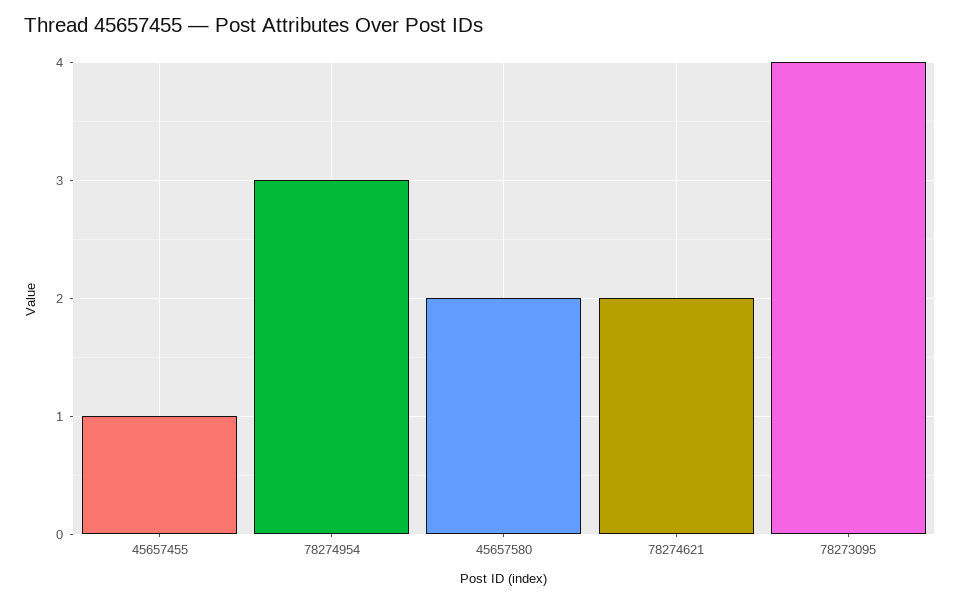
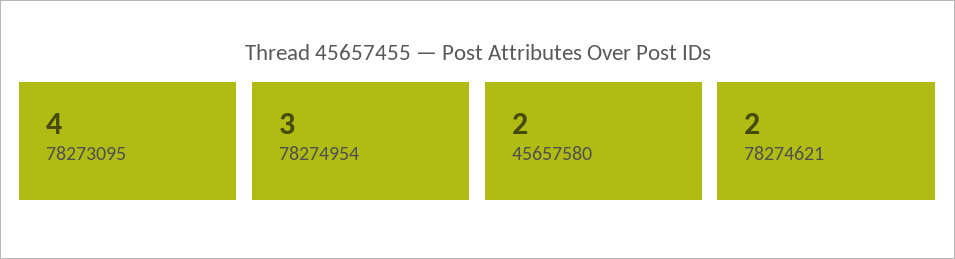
45657455: 1 -> none

